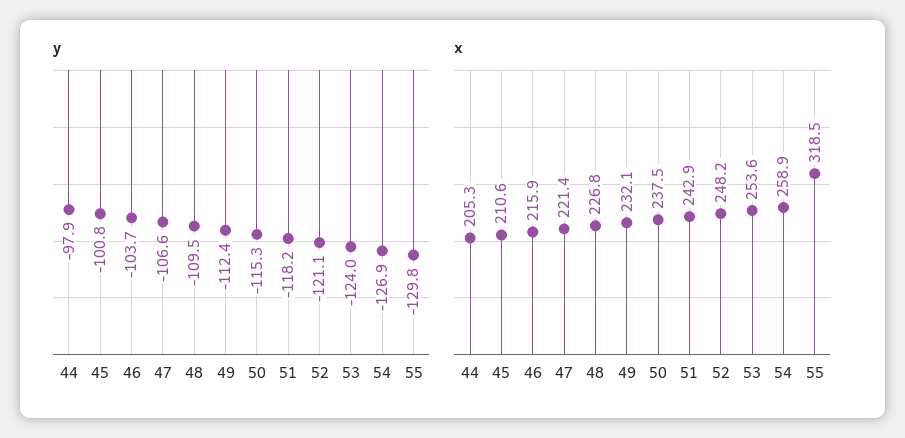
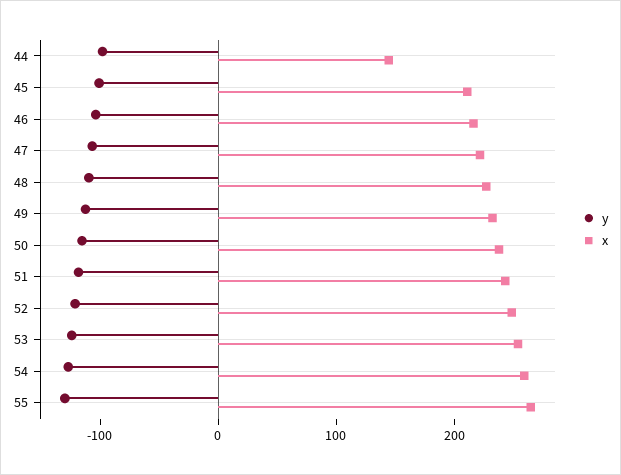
x, 44: 205.3 -> 140
x, 55: 318.5 -> 260

